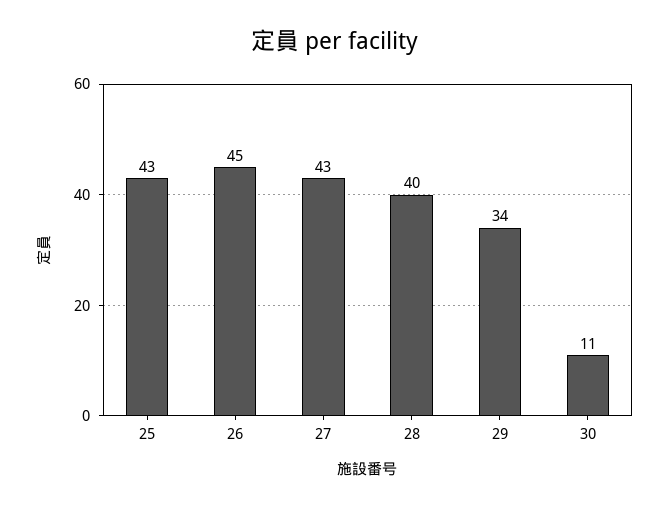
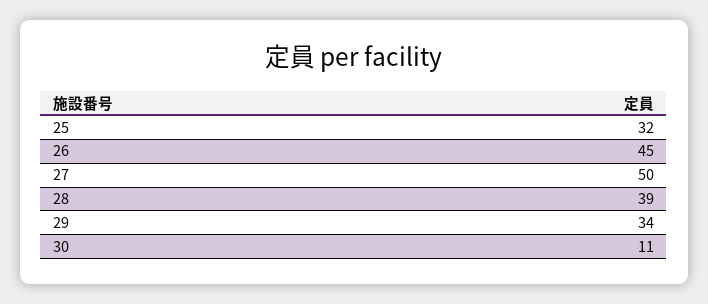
25: 43 -> 32
27: 43 -> 50
28: 40 -> 39

